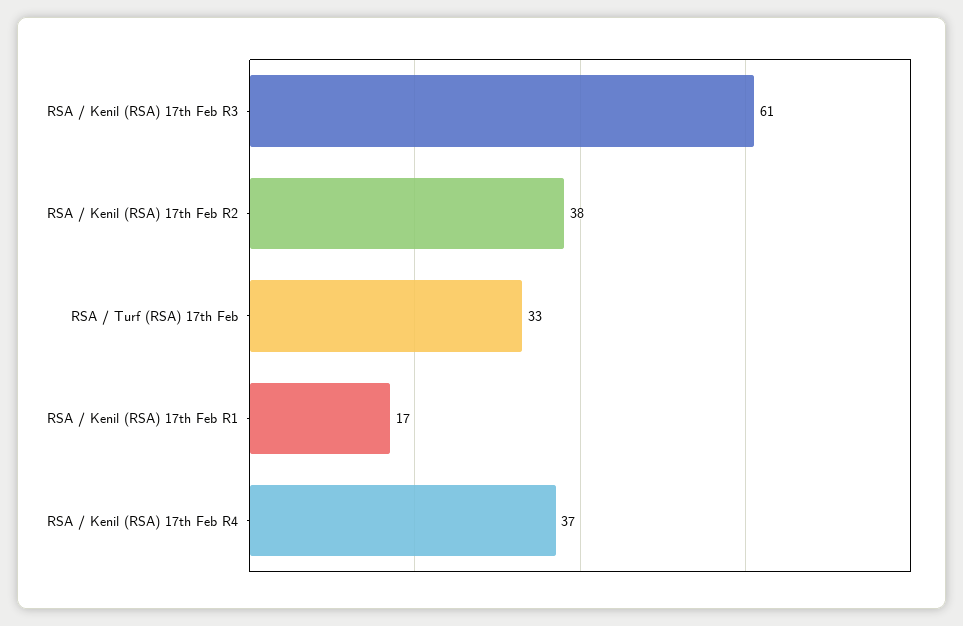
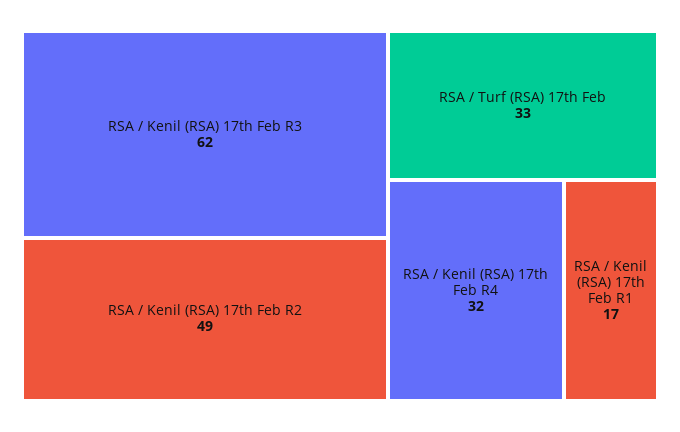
RSA / Kenil (RSA) 17th Feb R3: 61 -> 62
RSA / Kenil (RSA) 17th Feb R2: 38 -> 49
RSA / Kenil (RSA) 17th Feb R4: 37 -> 32

